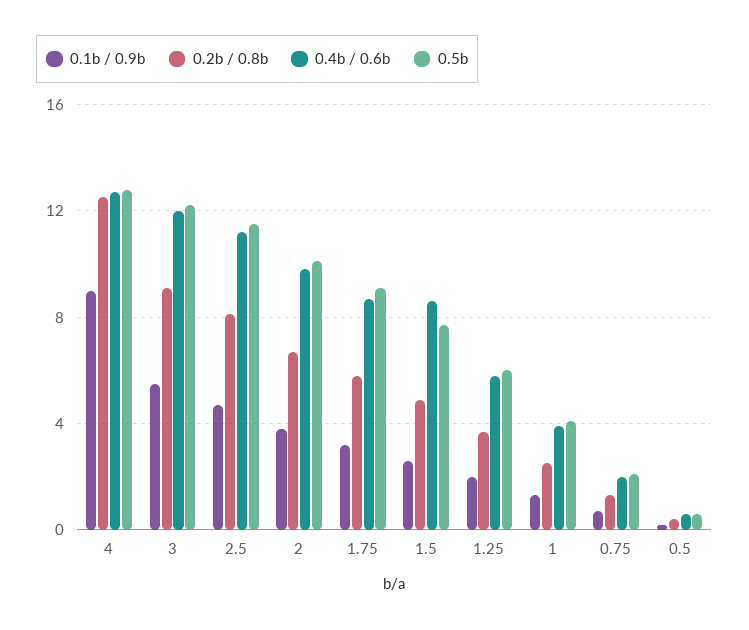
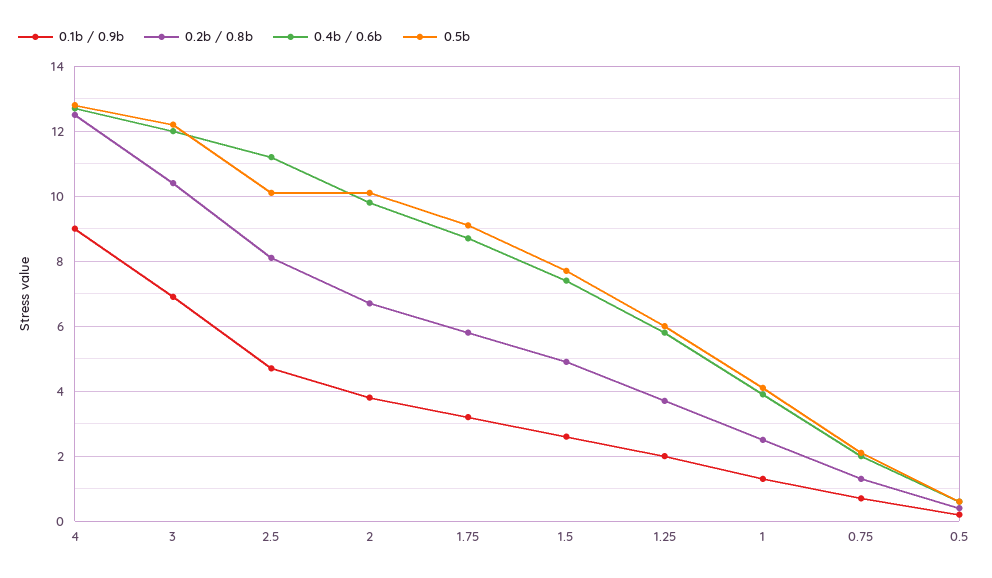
0.1b / 0.9b, 3: 5.5 -> 7
0.2b / 0.8b, 3: 9 -> 10.5
0.5b, 2.5: 11.5 -> 10
0.4b / 0.6b, 1.5: 8.5 -> 7.5

